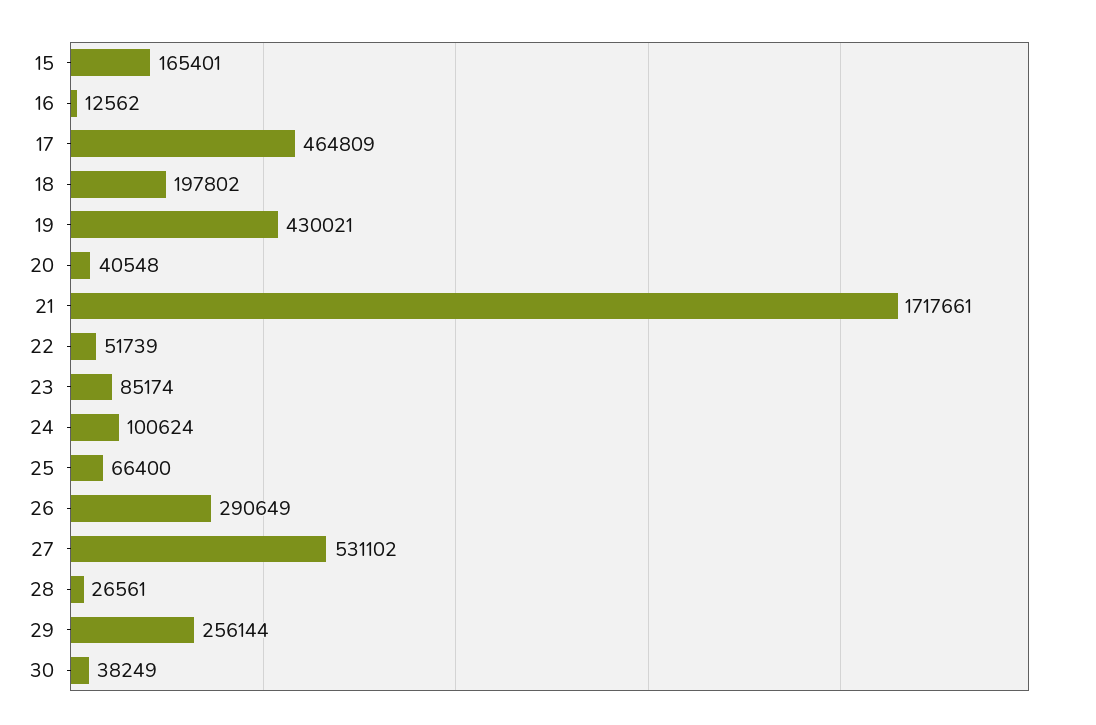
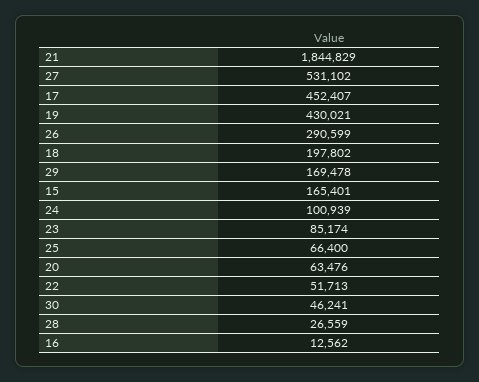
17: 464809 -> 452407
20: 40548 -> 63476
21: 1717661 -> 1844829
22: 51739 -> 51713
24: 100624 -> 100939
26: 290649 -> 290599
28: 26561 -> 26559
29: 256144 -> 169478
30: 38249 -> 46241

